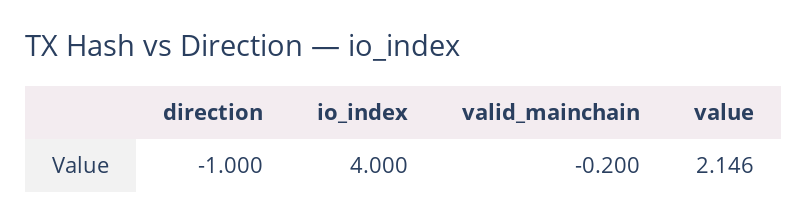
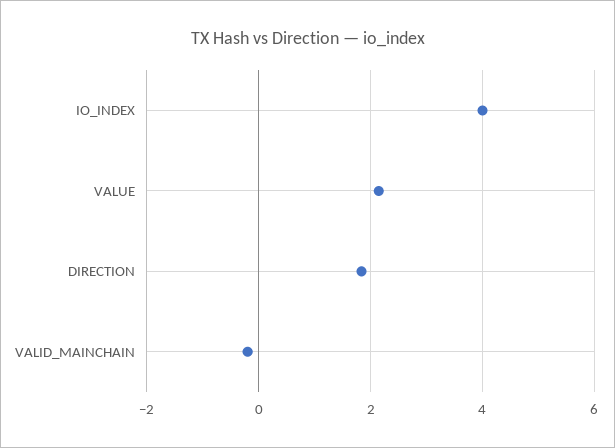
direction: -1 -> 1.8

